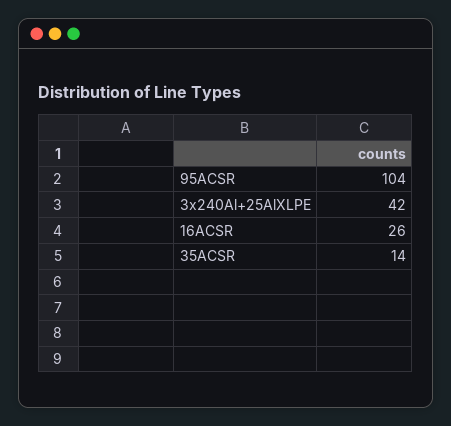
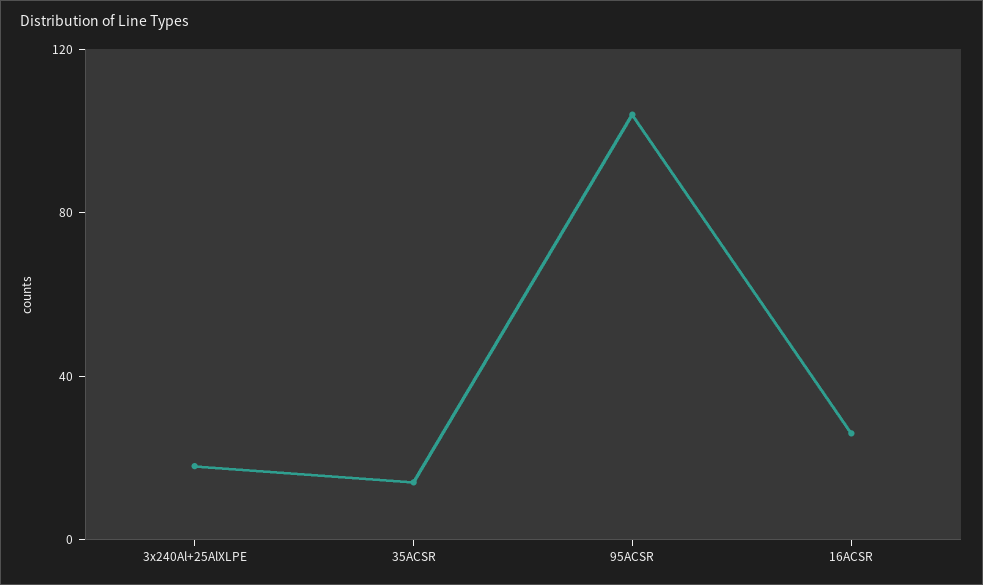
3x240Al+25AlXLPE: 42 -> 20

